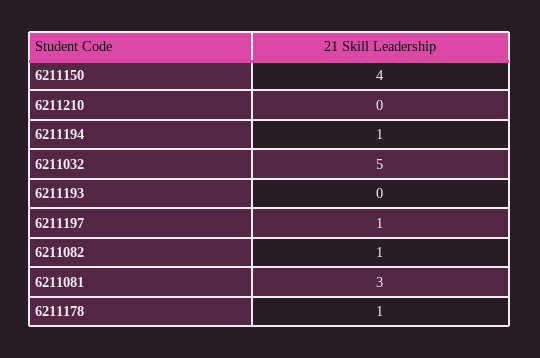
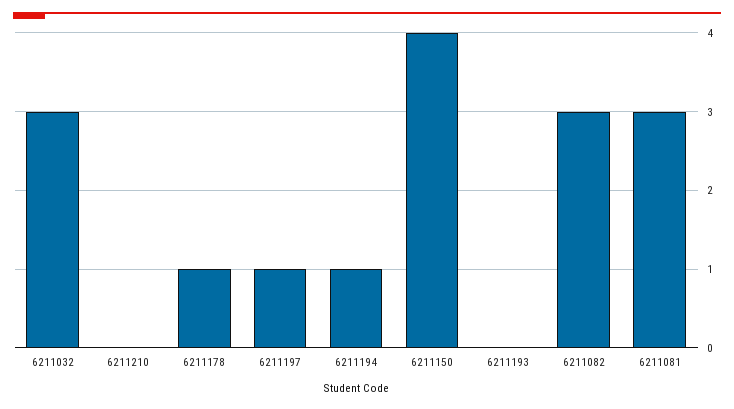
6211032: 5 -> 3
6211082: 1 -> 3

